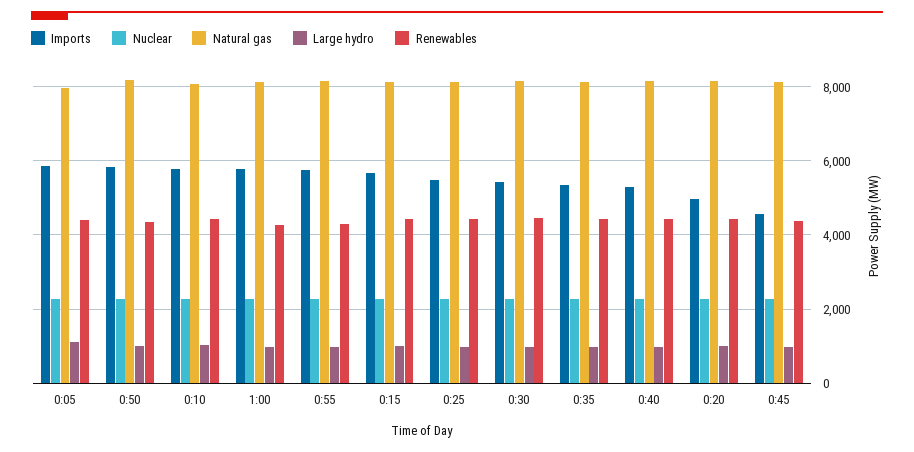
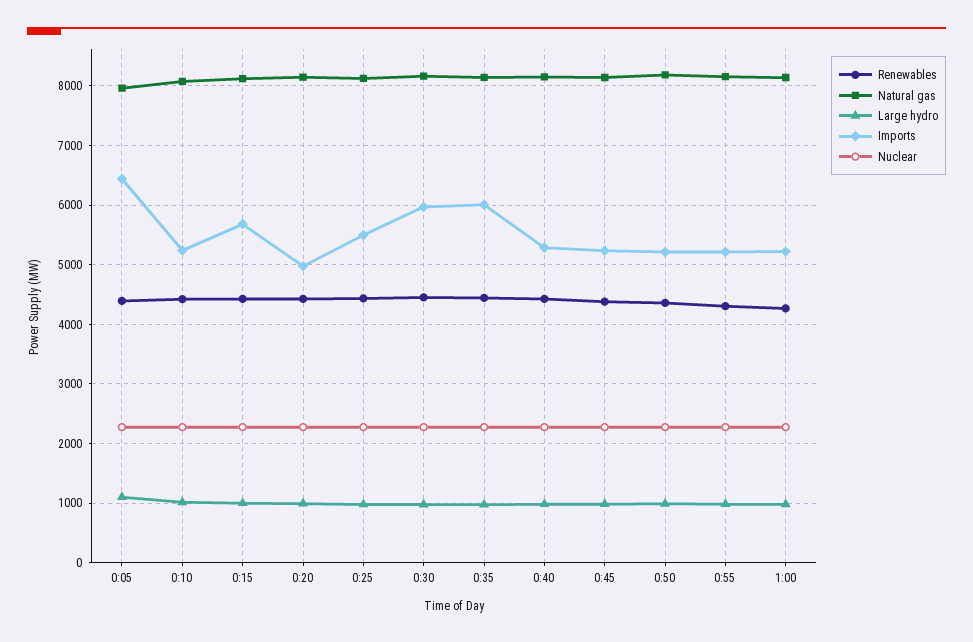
Imports, 0:05: 5800 -> 6400
Imports, 0:50: 5800 -> 5200
Imports, 0:10: 5800 -> 5200
Imports, 1:00: 5800 -> 5200
Imports, 0:55: 5800 -> 5200
Imports, 0:30: 5400 -> 6000
Imports, 0:35: 5400 -> 6000
Imports, 0:45: 4600 -> 5200

